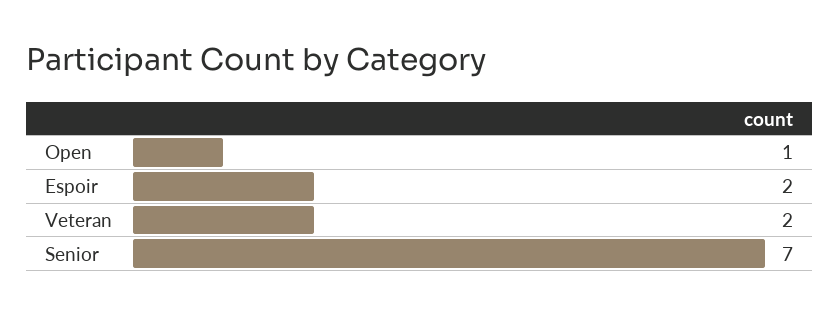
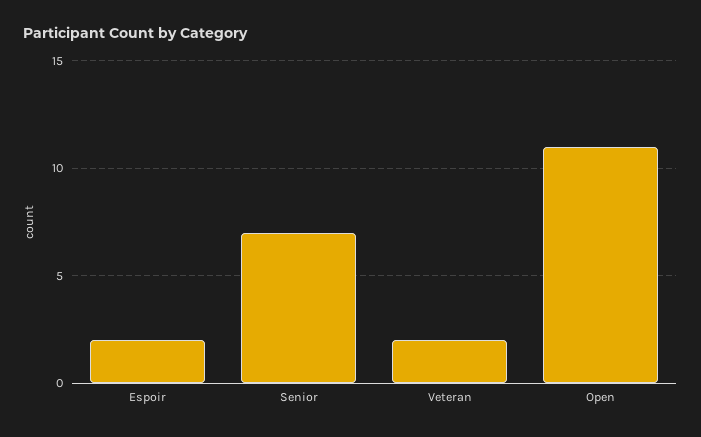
Open: 1 -> 11

